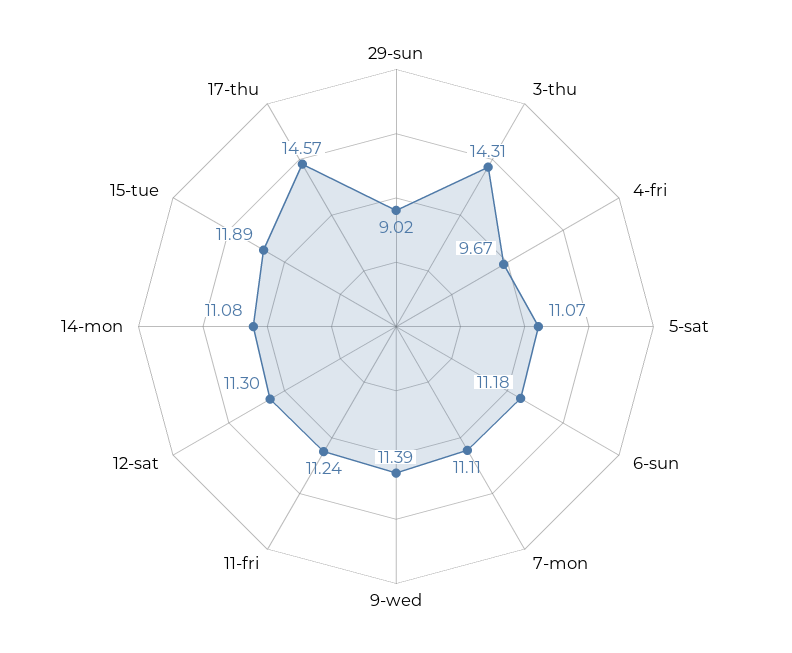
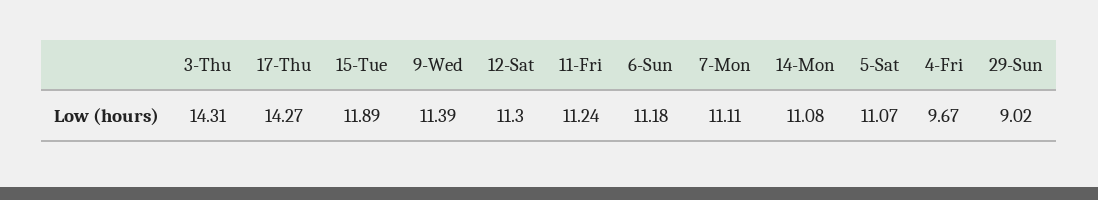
17-thu: 14.57 -> 14.27

